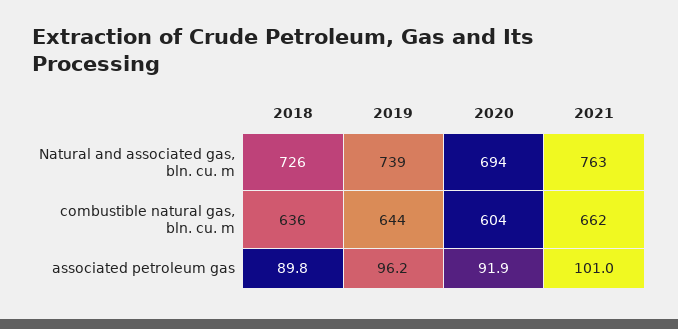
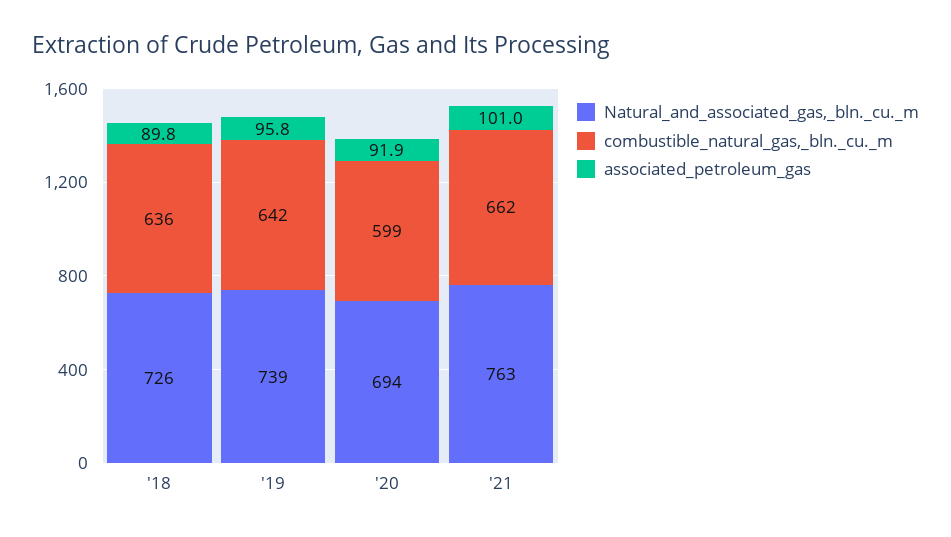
combustible natural gas, bln. cu. m, 2019: 644 -> 642
combustible natural gas, bln. cu. m, 2020: 604 -> 599
associated petroleum gas, 2019: 96.2 -> 95.8

